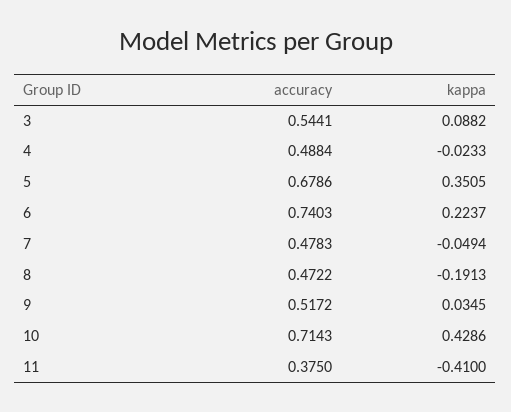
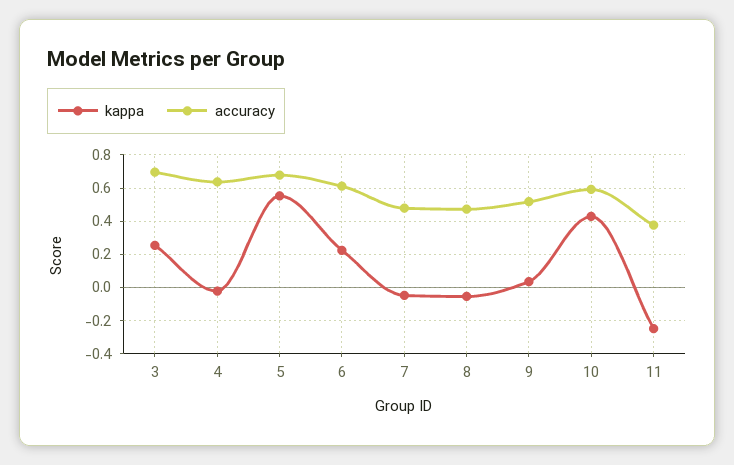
accuracy, 3: 0.5441 -> 0.7
kappa, 3: 0.0882 -> 0.25
accuracy, 4: 0.4884 -> 0.65
kappa, 5: 0.3505 -> 0.55
accuracy, 6: 0.7403 -> 0.6
kappa, 8: -0.1913 -> -0.05
accuracy, 10: 0.7143 -> 0.6
kappa, 11: -0.41 -> -0.25

